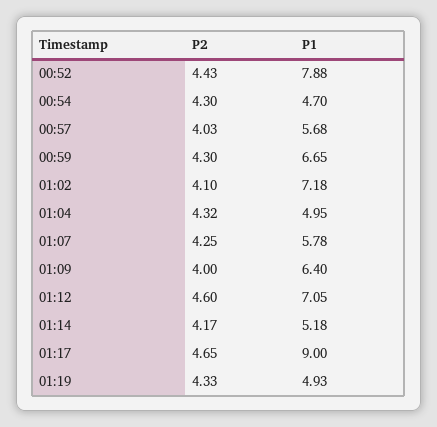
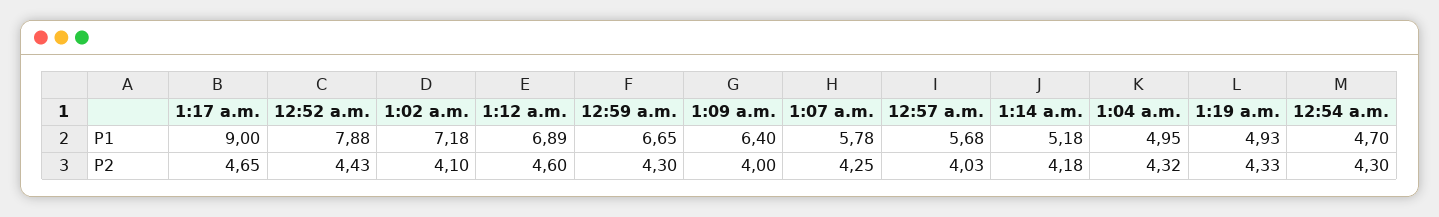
P1, 01:12: 7.05 -> 6.89
P2, 01:14: 4.17 -> 4.18

